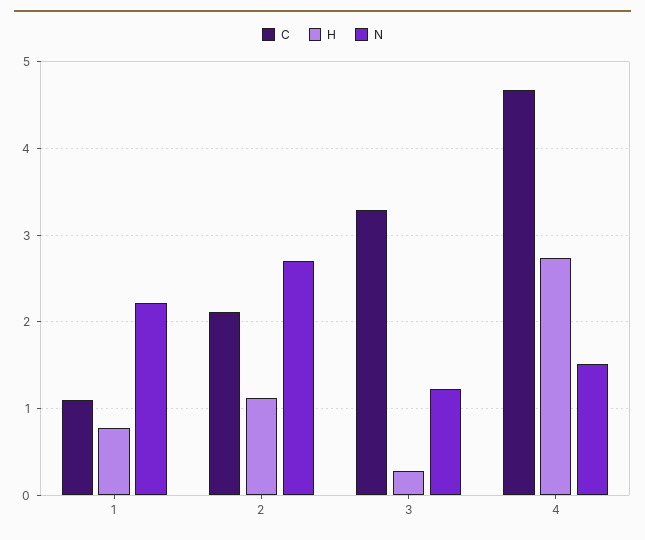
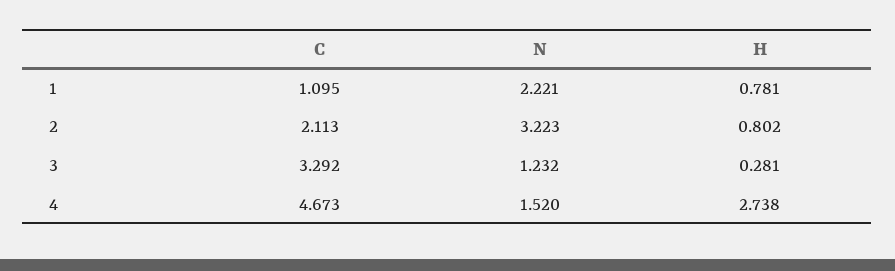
H, 2: 1.1 -> 0.802
N, 2: 2.7 -> 3.223

